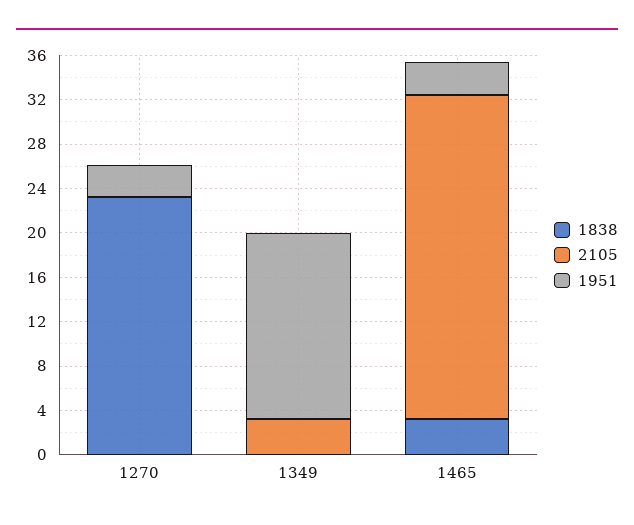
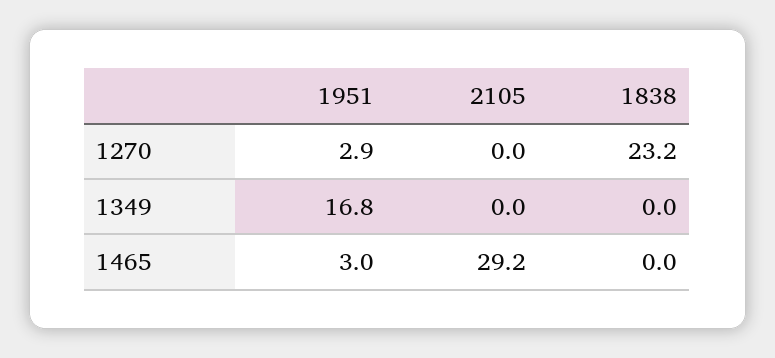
2105, 1349: 3 -> 0
1838, 1465: 3 -> 0

